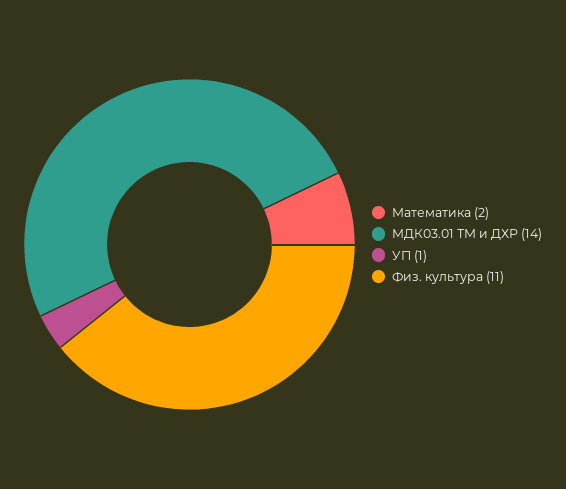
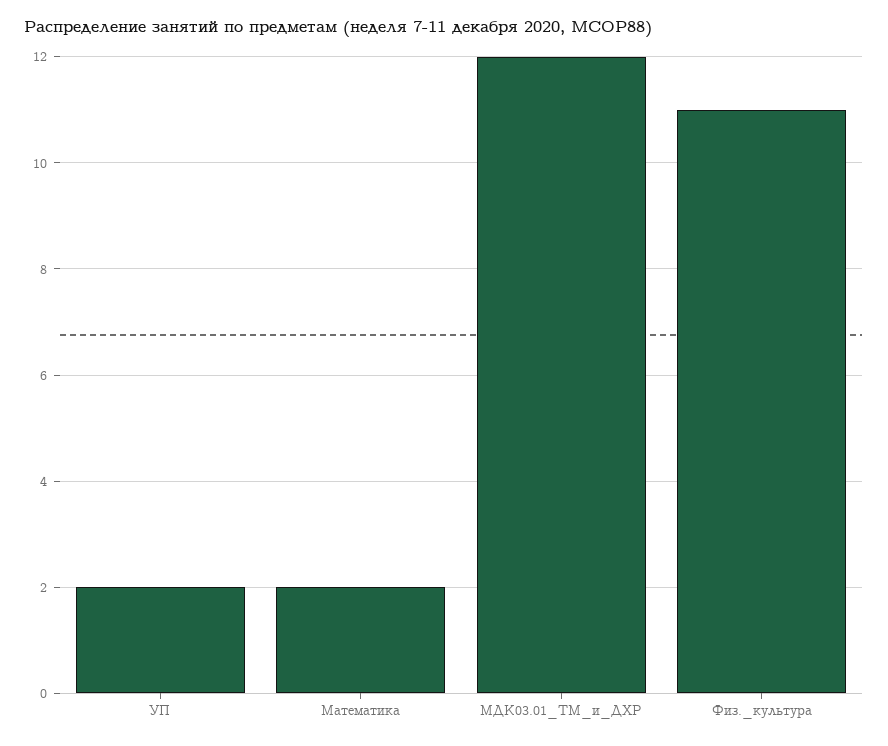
МДК03.01 ТМ и ДХР: 14 -> 12
УП: 1 -> 2

